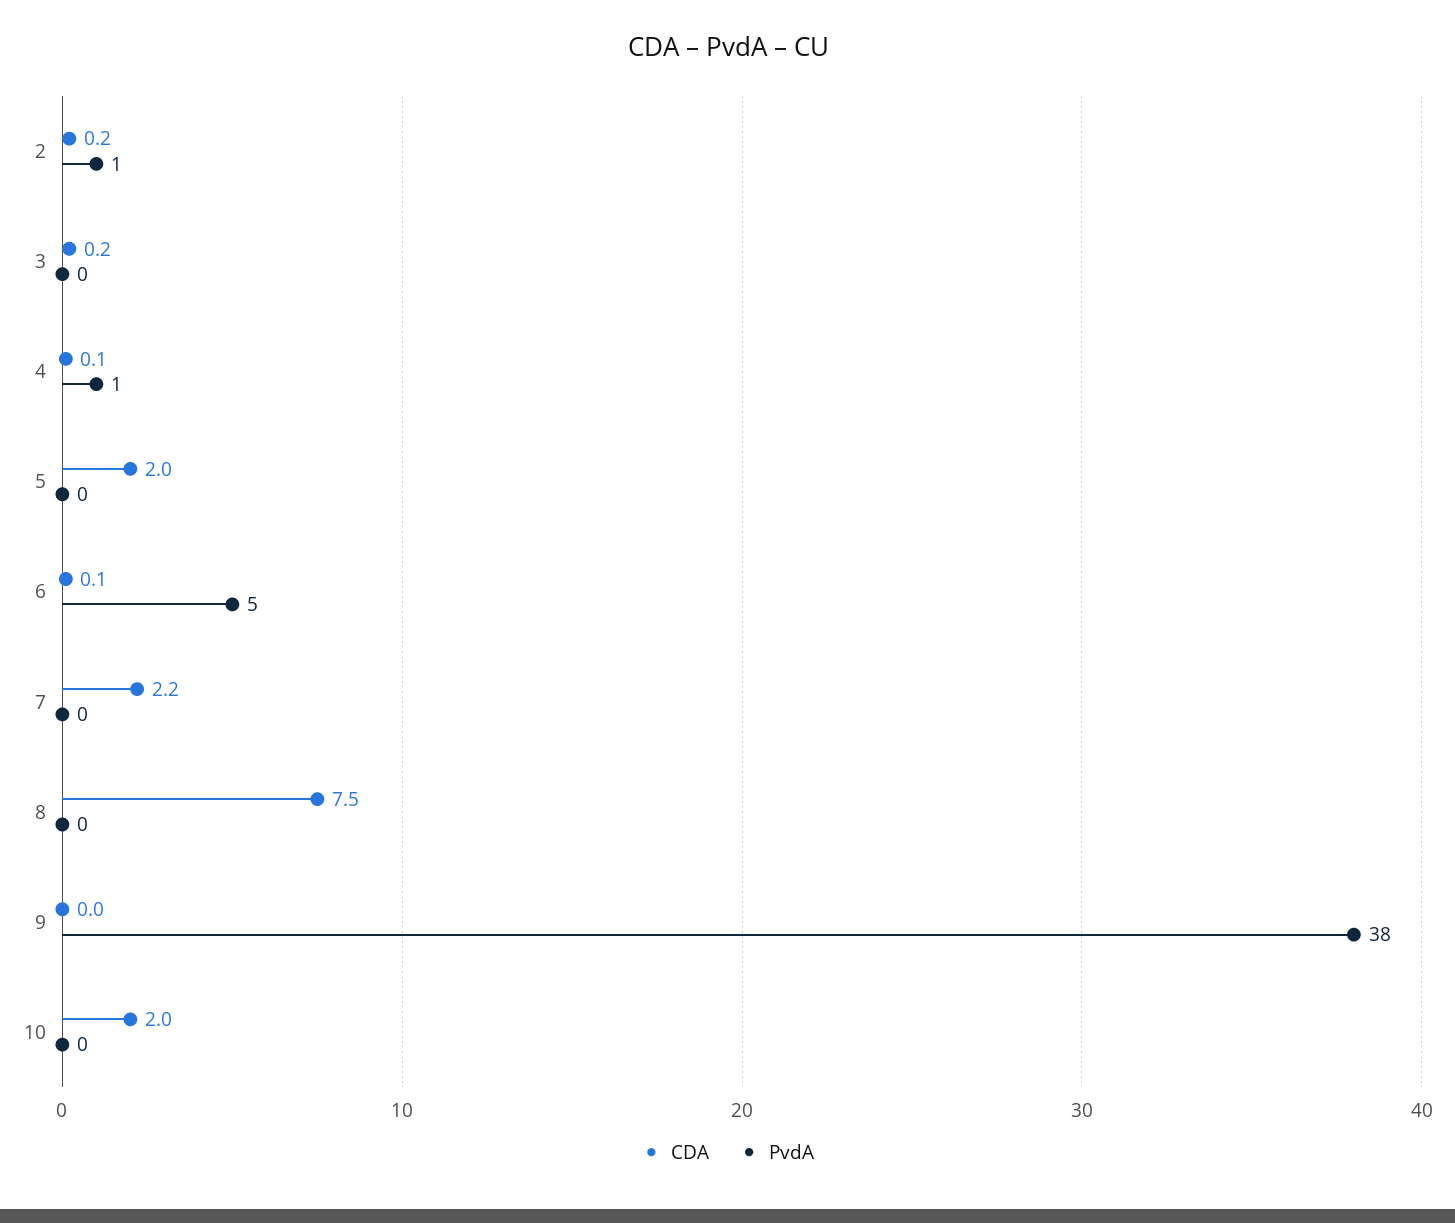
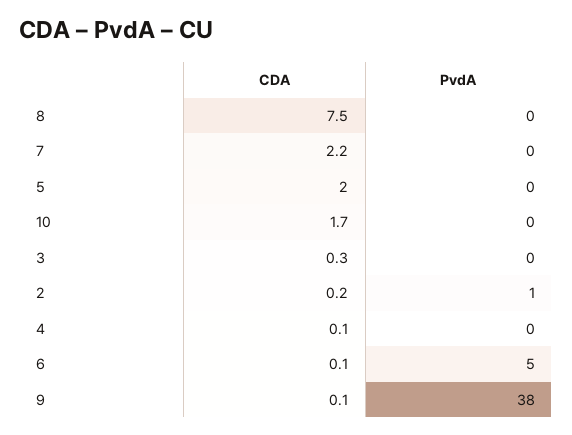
CDA, 3: 0.2 -> 0.3
PvdA, 4: 1 -> 0
CDA, 9: 0 -> 0.1
CDA, 10: 2 -> 1.7

